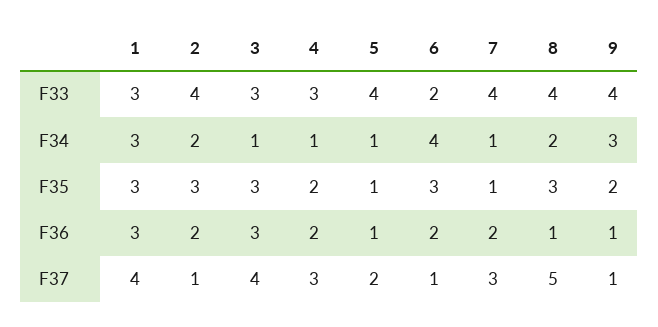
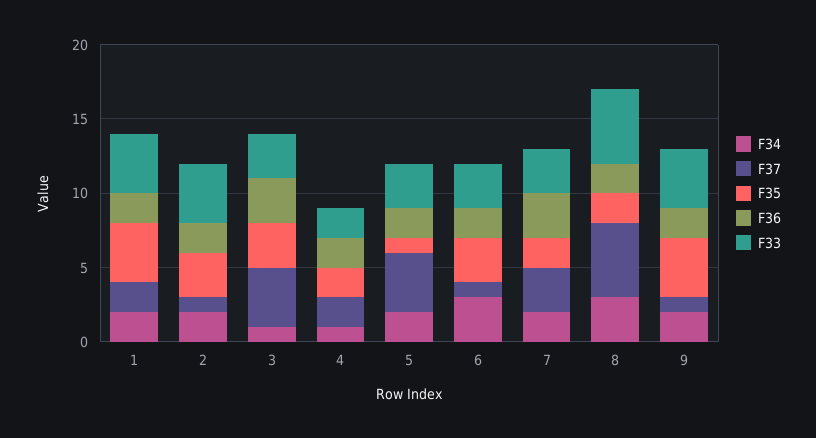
F33, 1: 3 -> 4
F33, 4: 3 -> 2
F33, 5: 4 -> 3
F33, 6: 2 -> 3
F33, 7: 4 -> 3
F33, 8: 4 -> 5
F34, 1: 3 -> 2
F34, 5: 1 -> 2
F34, 6: 4 -> 3
F34, 7: 1 -> 2
F34, 8: 2 -> 3
F34, 9: 3 -> 2
F35, 1: 3 -> 4
F35, 7: 1 -> 2
F35, 8: 3 -> 2
F35, 9: 2 -> 4
F36, 1: 3 -> 2
F36, 5: 1 -> 2
F36, 7: 2 -> 3
F36, 8: 1 -> 2
F36, 9: 1 -> 2
F37, 1: 4 -> 2
F37, 4: 3 -> 2
F37, 5: 2 -> 4

